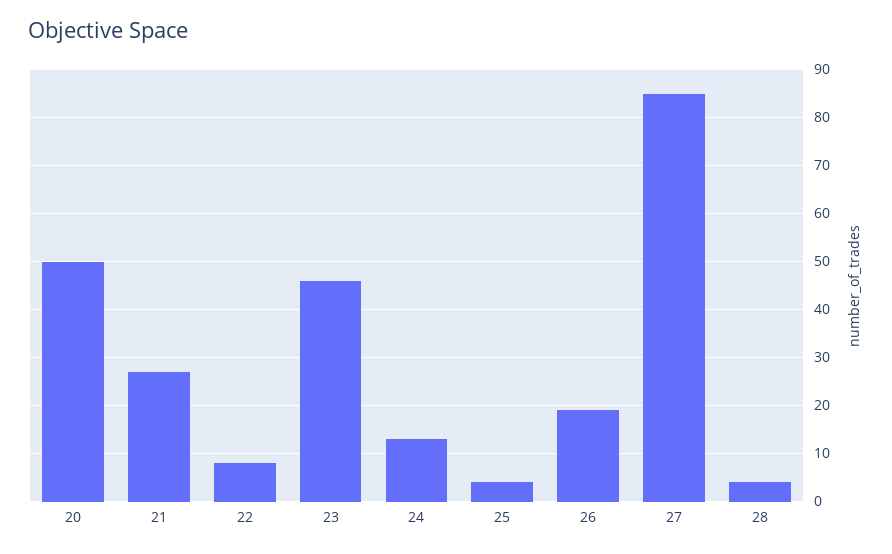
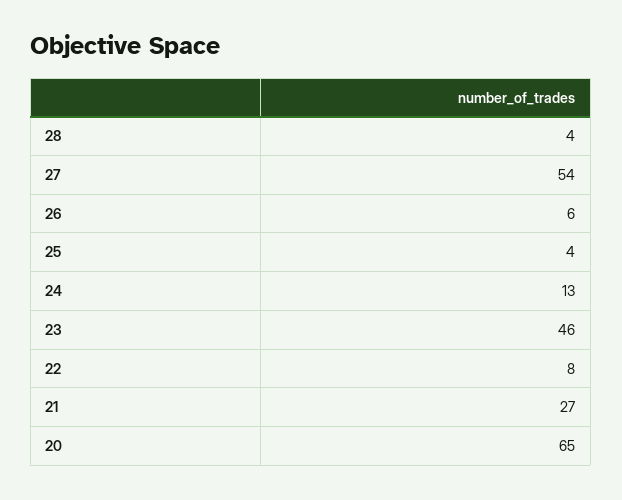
20: 50 -> 65
26: 20 -> 6
27: 85 -> 54

